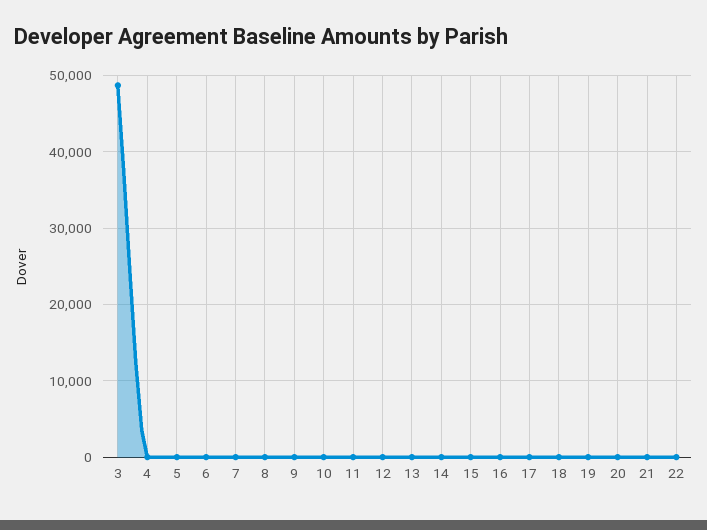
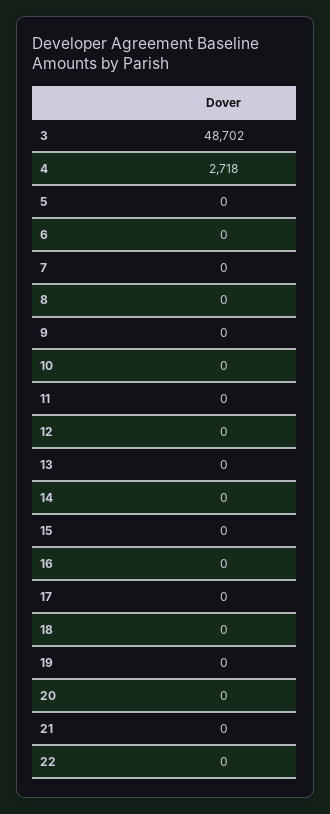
4: 0 -> 2718

